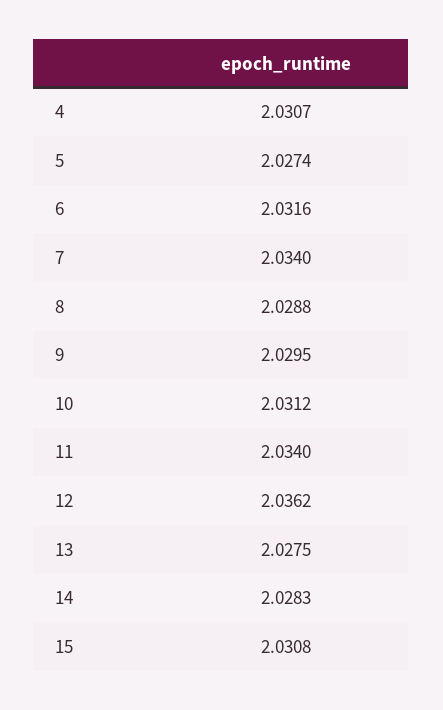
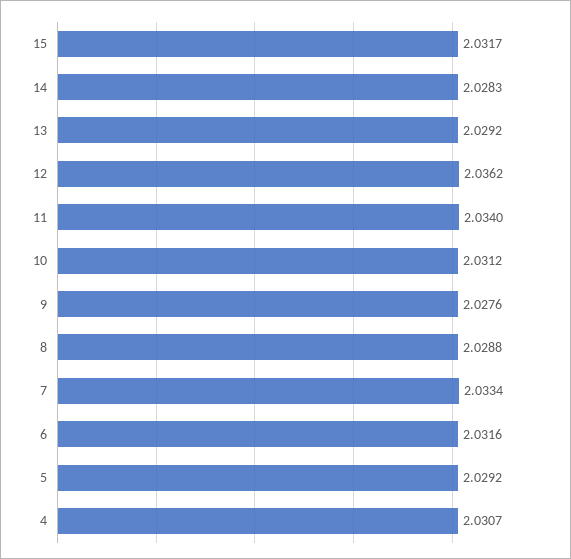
5: 2.0274 -> 2.0292
7: 2.034 -> 2.0334
9: 2.0295 -> 2.0276
13: 2.0275 -> 2.0292
15: 2.0308 -> 2.0317

